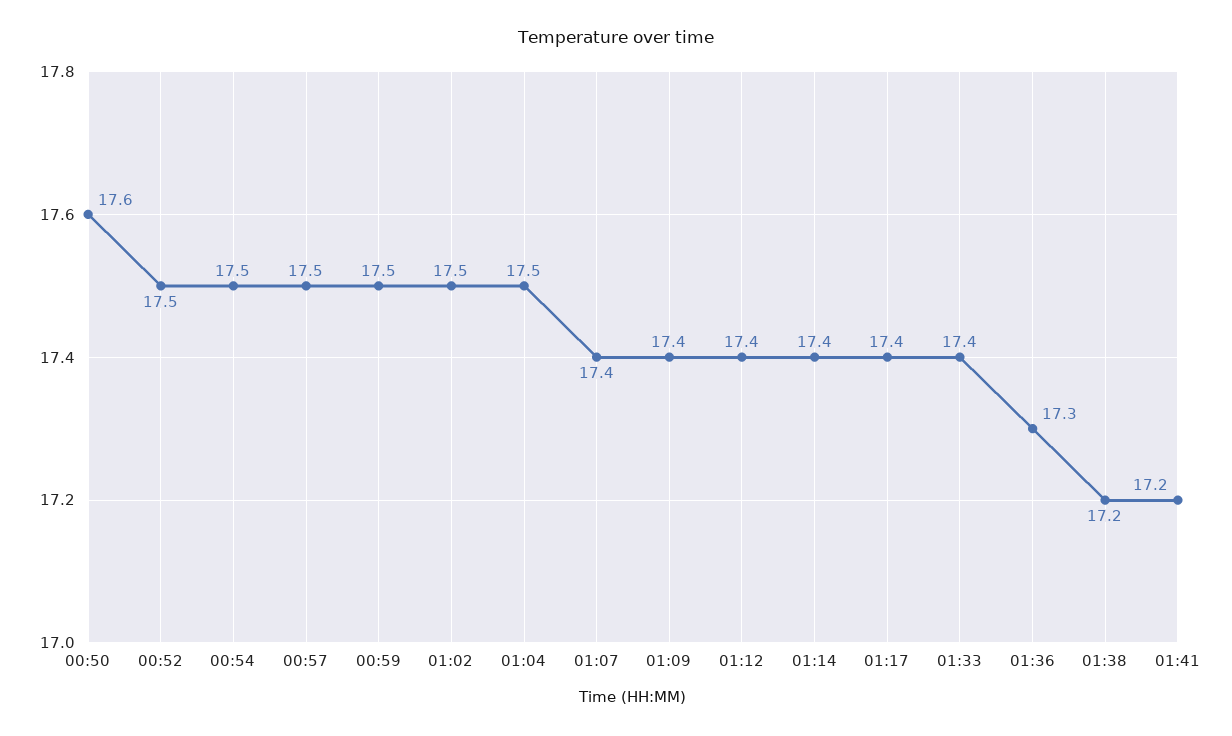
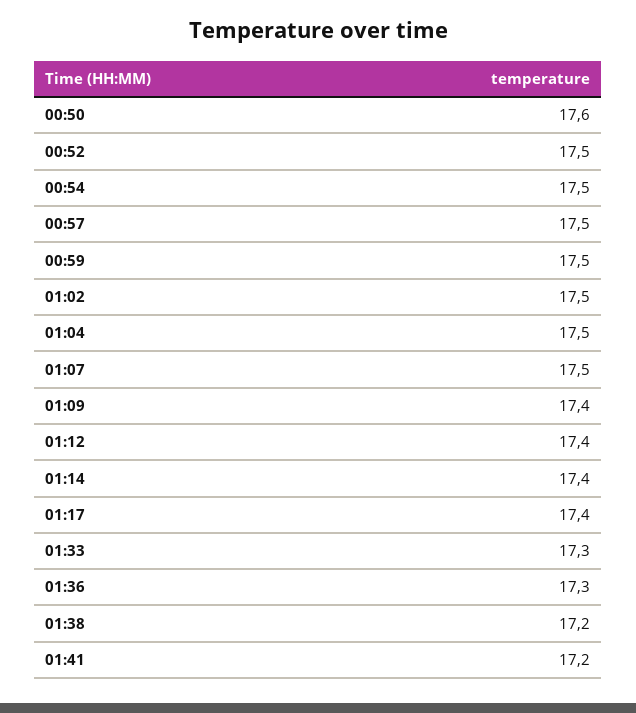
01:07: 17.4 -> 17.5
01:33: 17.4 -> 17.3

